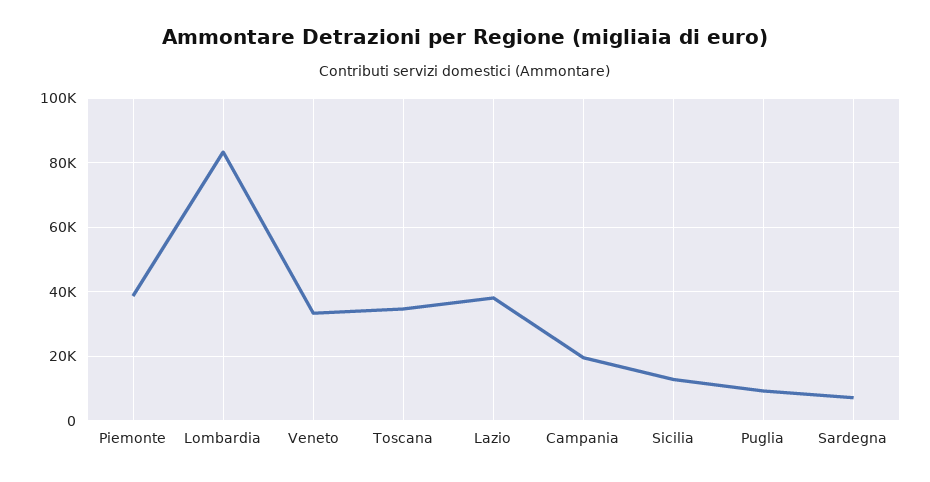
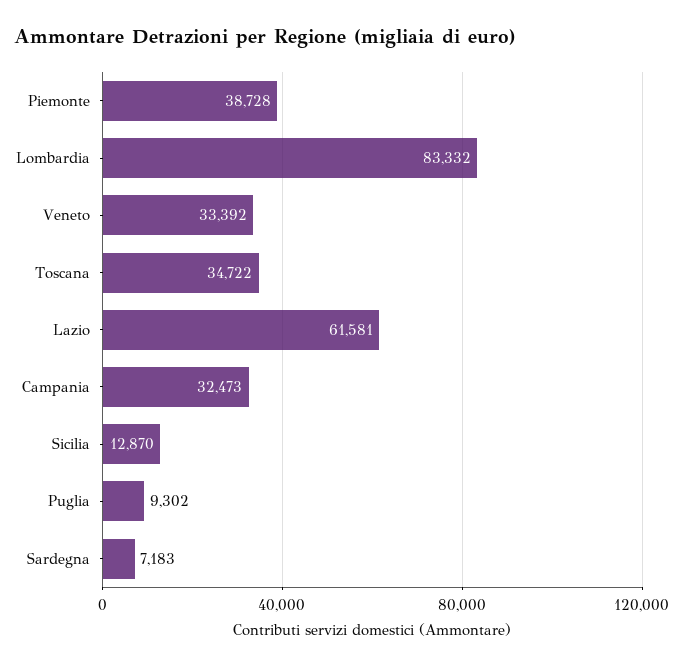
Lazio: 38000 -> 61581
Campania: 20000 -> 32473

